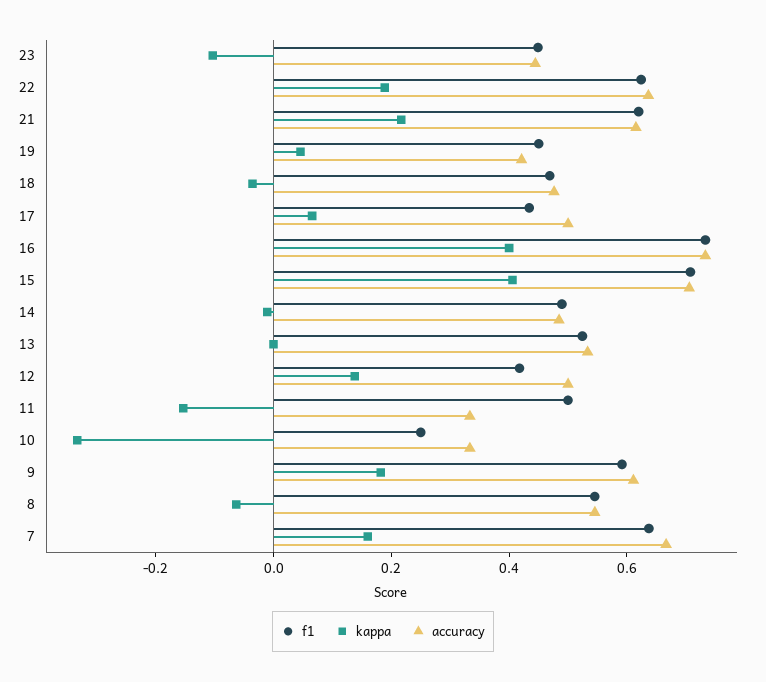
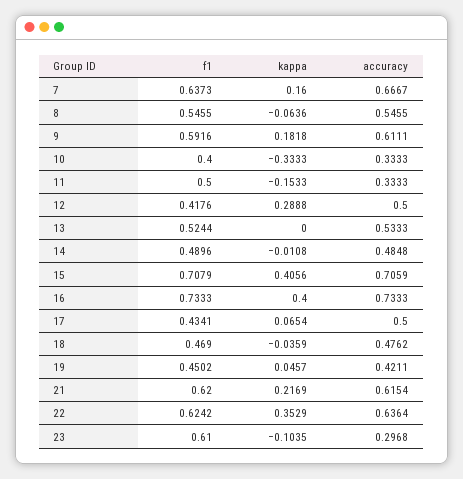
f1, 23: 0.45 -> 0.61
accuracy, 23: 0.45 -> 0.2968
kappa, 22: 0.2 -> 0.3529
kappa, 12: 0.15 -> 0.2888
f1, 10: 0.25 -> 0.4

